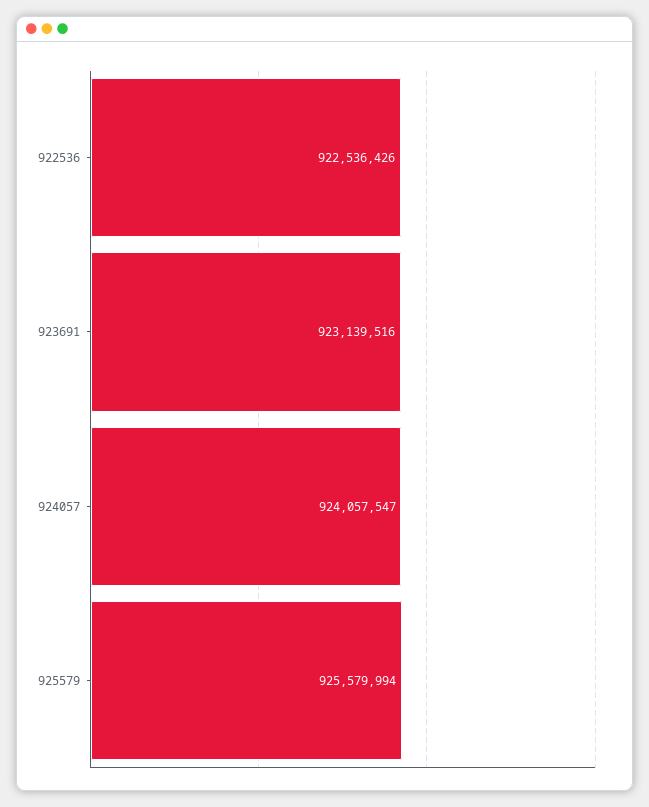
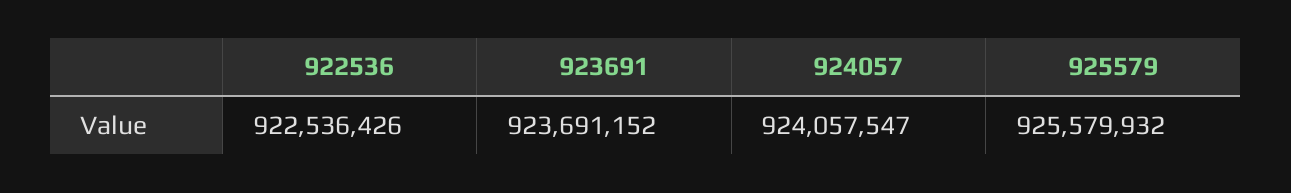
923691: 923139516 -> 923691152
925579: 925579994 -> 925579932

